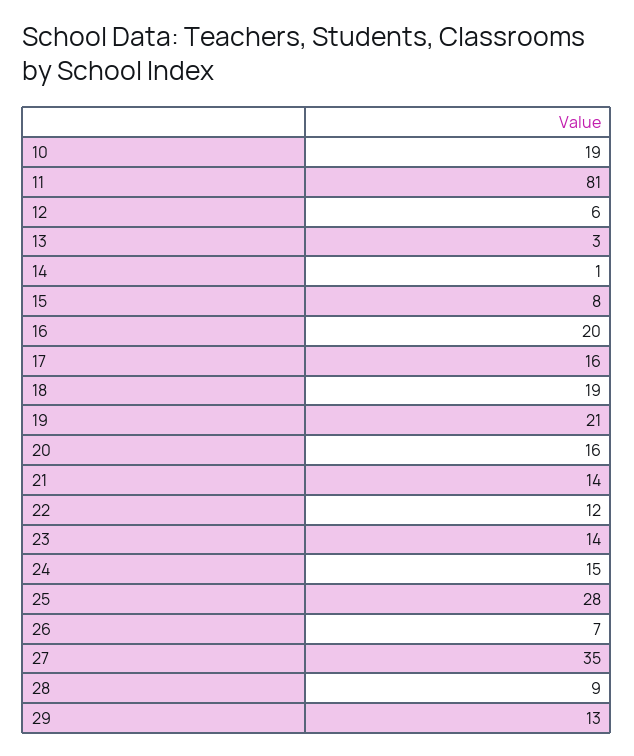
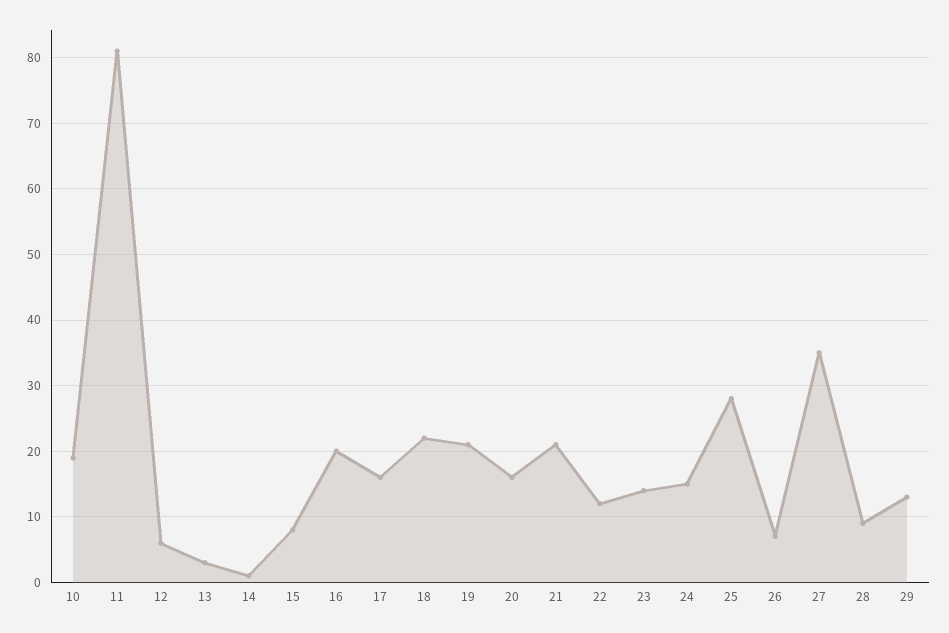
18: 19 -> 22
21: 14 -> 21

